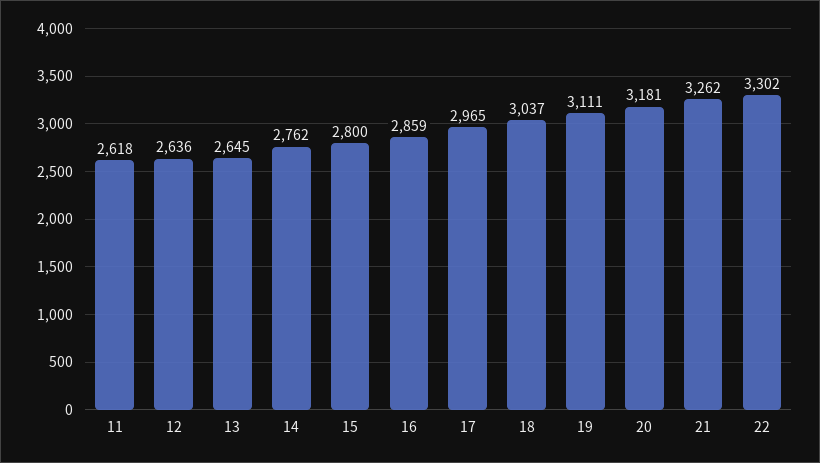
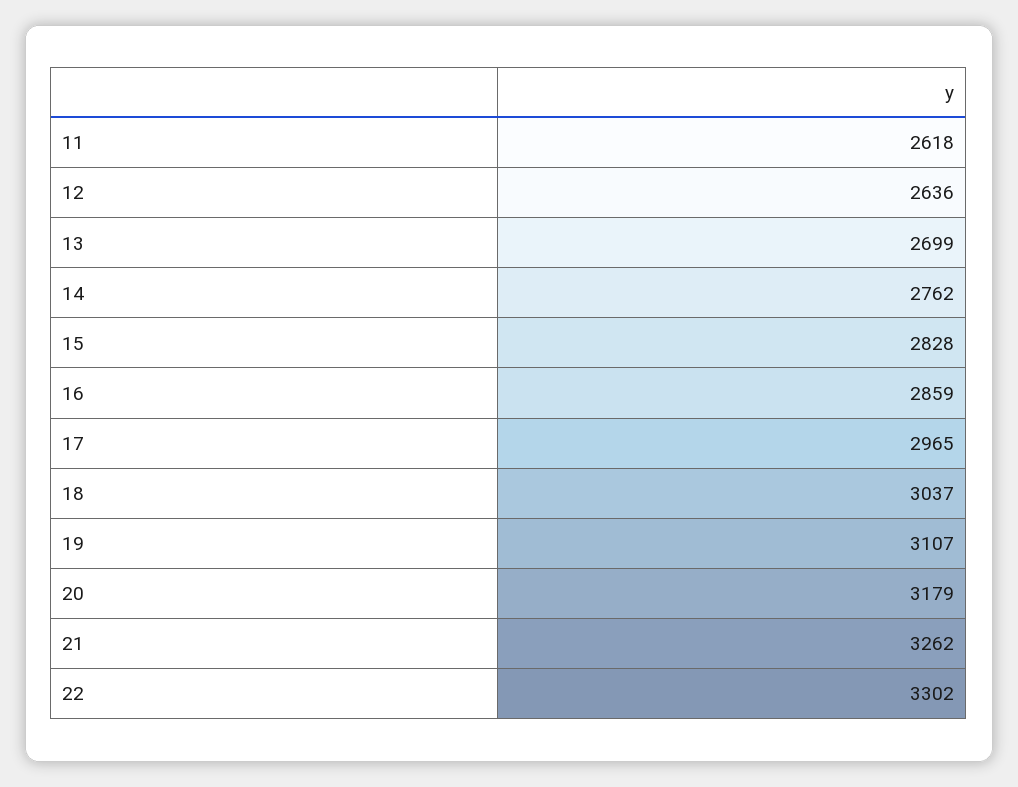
13: 2645 -> 2699
15: 2800 -> 2828
19: 3111 -> 3107
20: 3181 -> 3179

